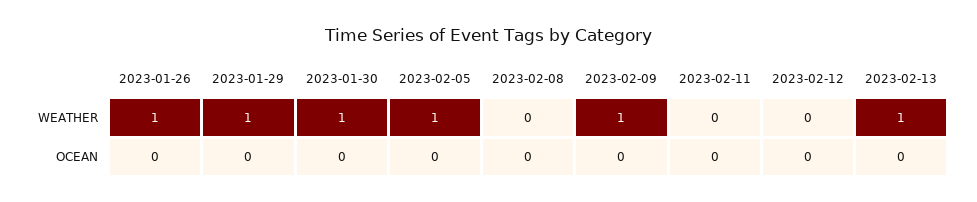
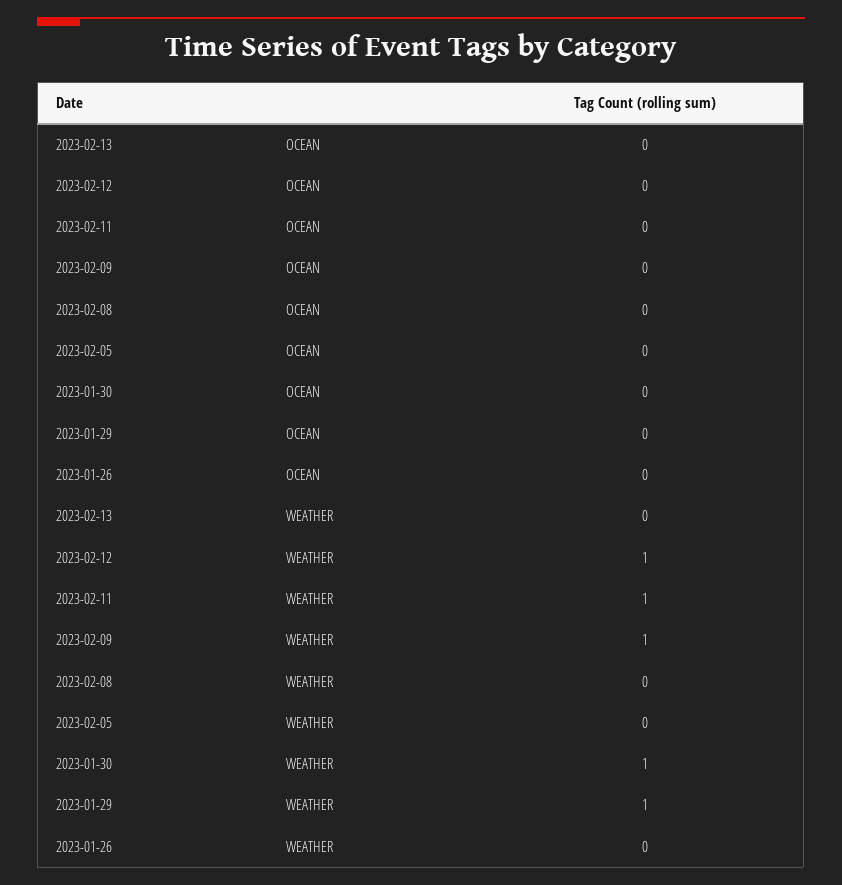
2023-01-26, WEATHER: 1 -> 0
2023-02-05, WEATHER: 1 -> 0
2023-02-11, WEATHER: 0 -> 1
2023-02-12, WEATHER: 0 -> 1
2023-02-13, WEATHER: 1 -> 0

